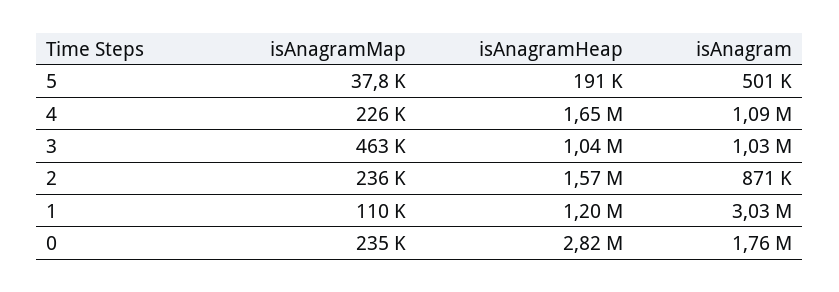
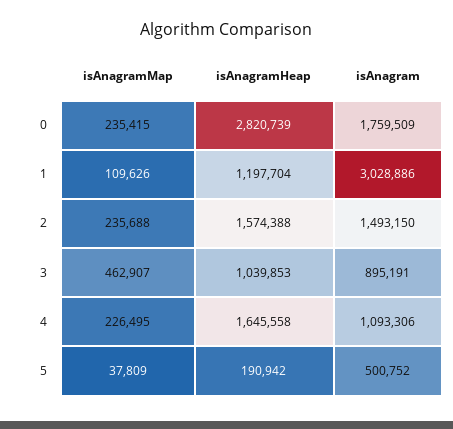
isAnagram, 3: 1030000 -> 895191
isAnagram, 2: 871000 -> 1493150

